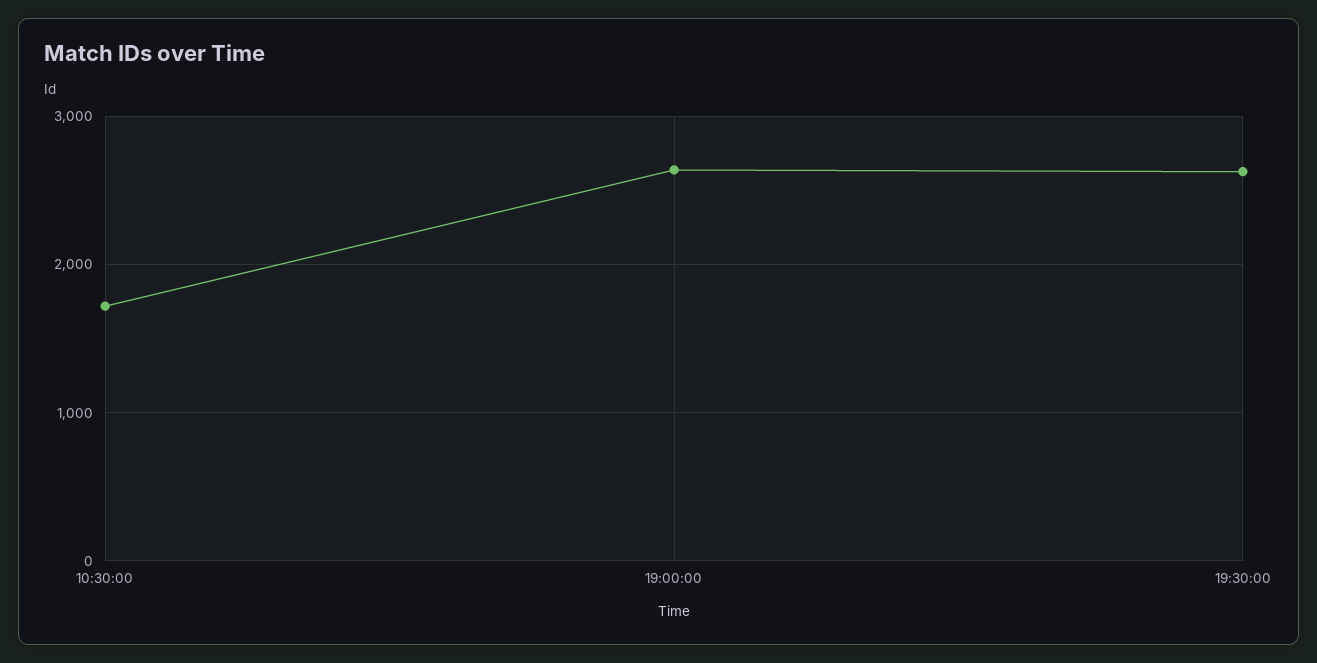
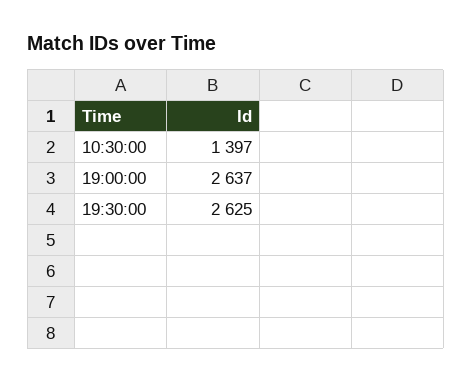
10:30:00: 1700 -> 1397

